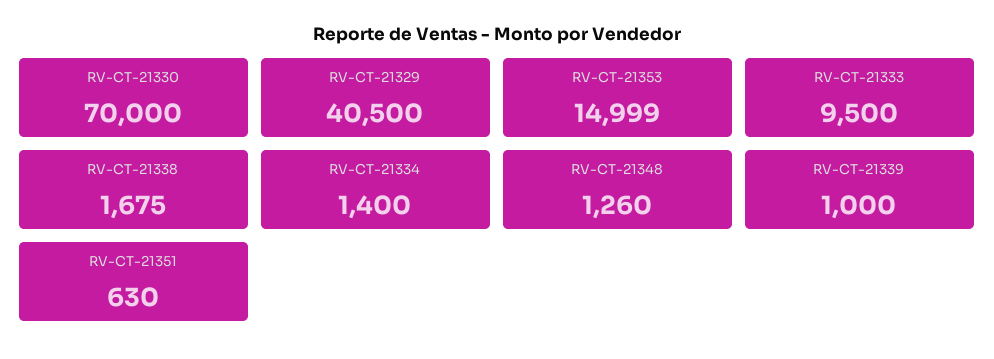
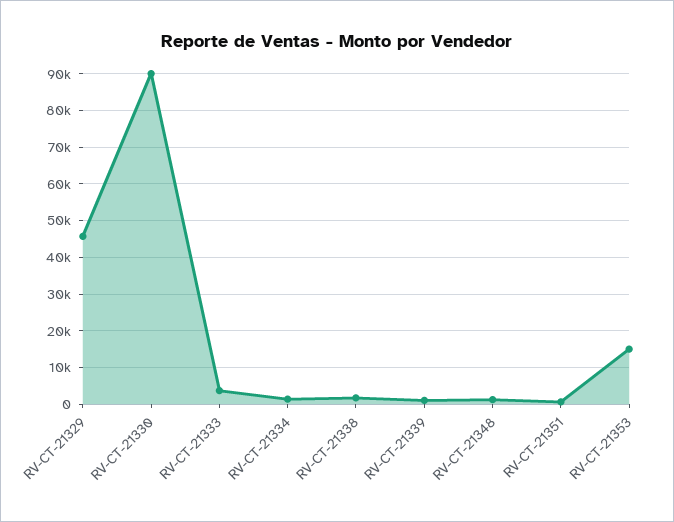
RV-CT-21330: 70000 -> 90000
RV-CT-21329: 40500 -> 46000
RV-CT-21333: 9500 -> 4000

